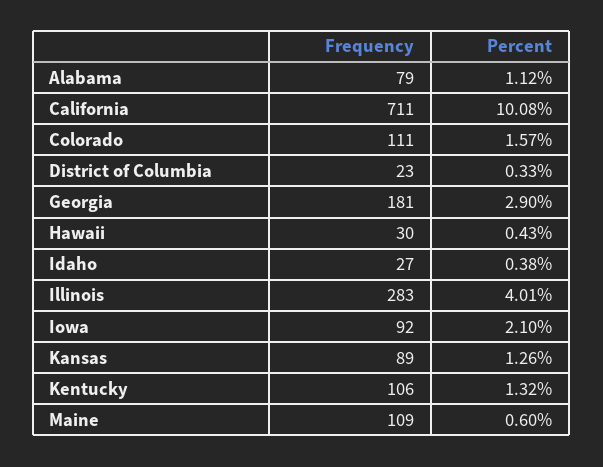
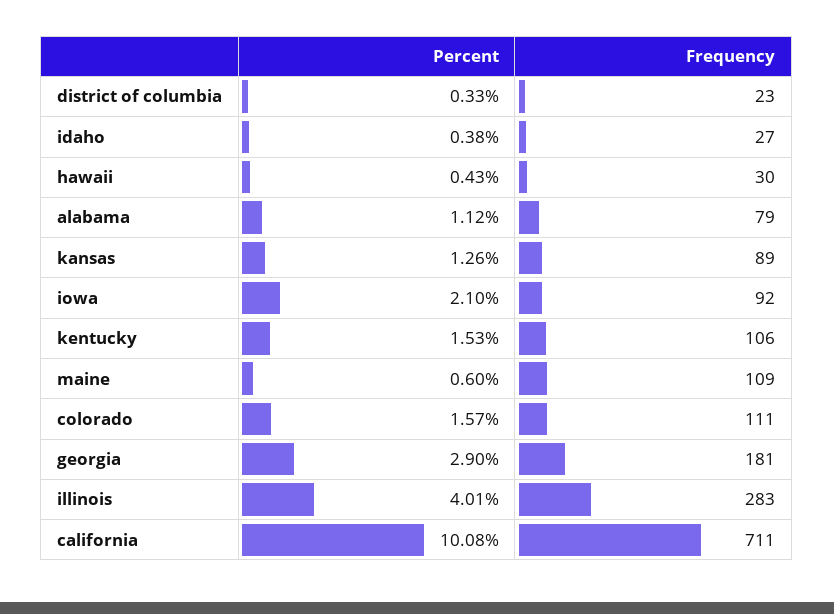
Percent, Kentucky: 1.32 -> 1.53

